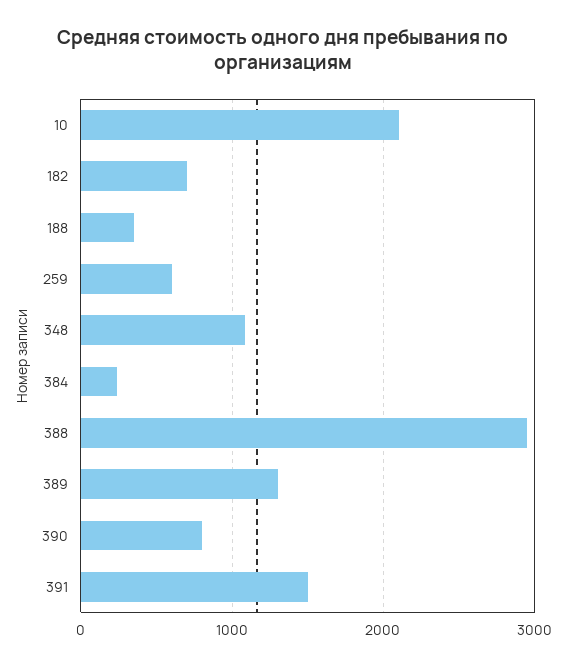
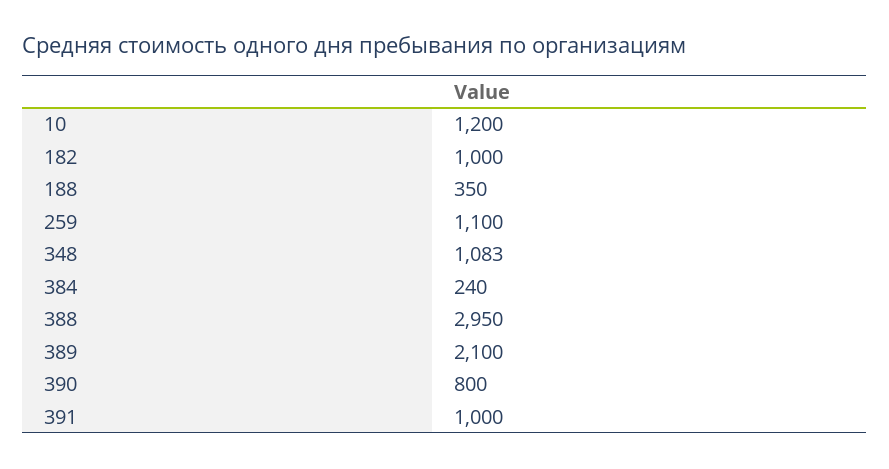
10: 2100 -> 1200
182: 700 -> 1000
259: 600 -> 1100
389: 1300 -> 2100
391: 1500 -> 1000

